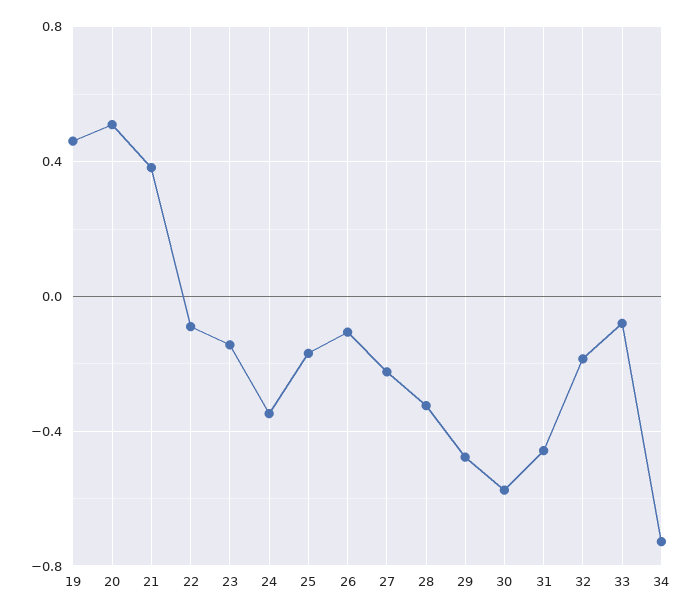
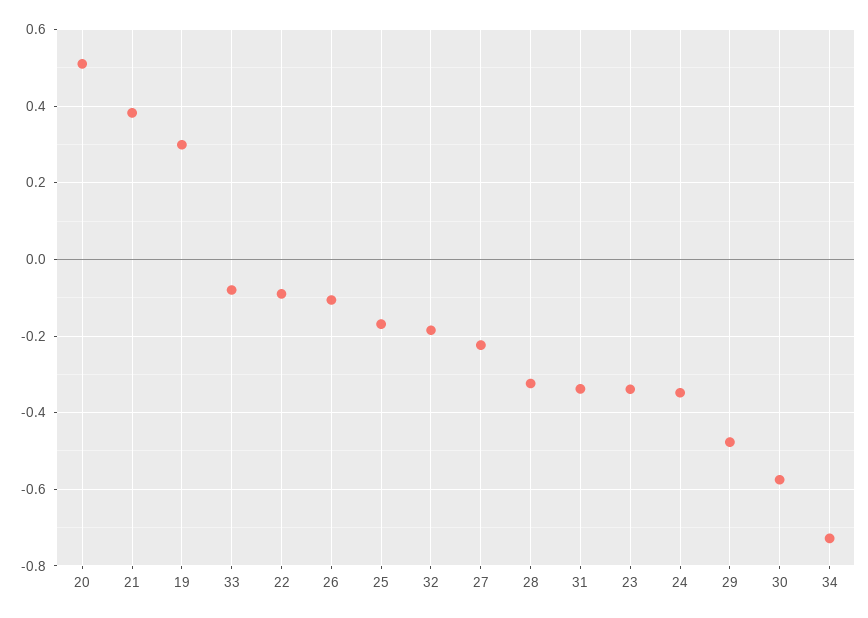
19: 0.45 -> 0.3
23: -0.15 -> -0.34
31: -0.45 -> -0.34

